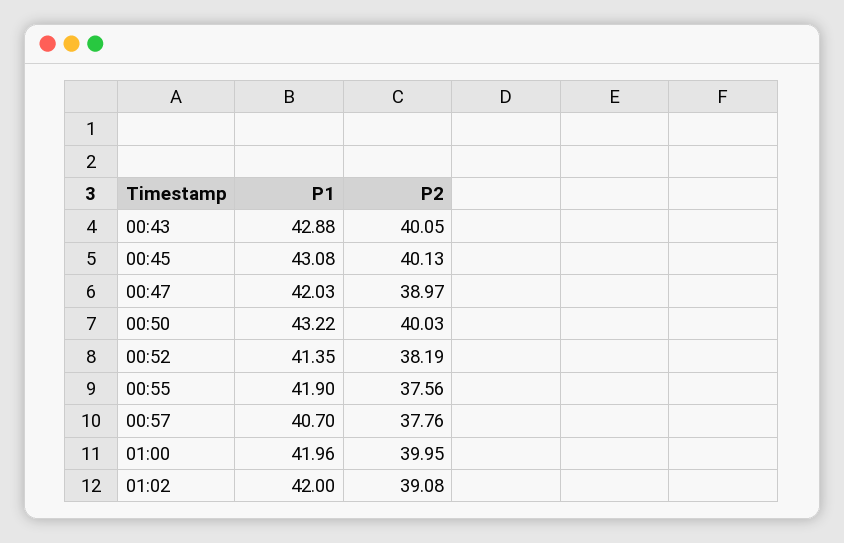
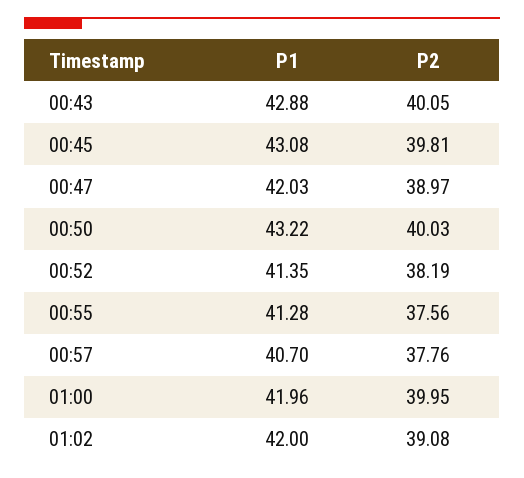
P2, 00:45: 40.13 -> 39.81
P1, 00:55: 41.9 -> 41.28

